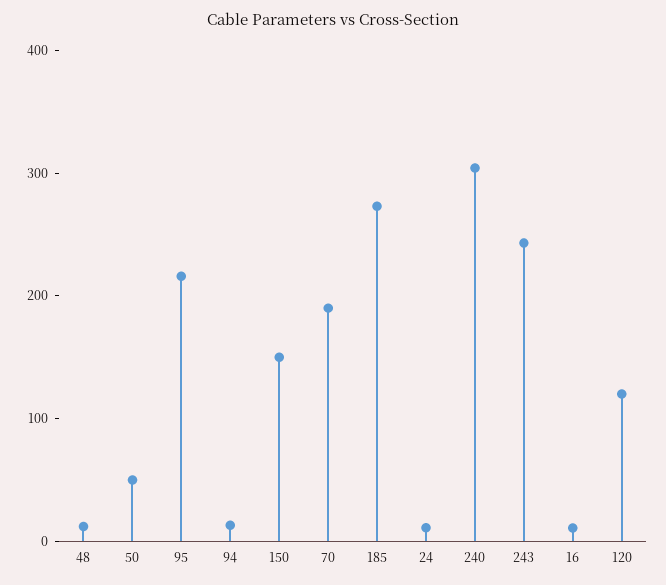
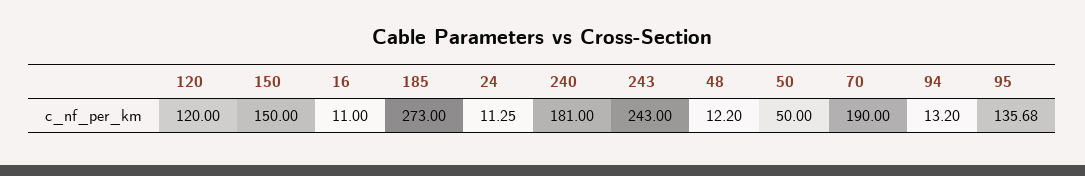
95: 220 -> 135.68
240: 300 -> 181

